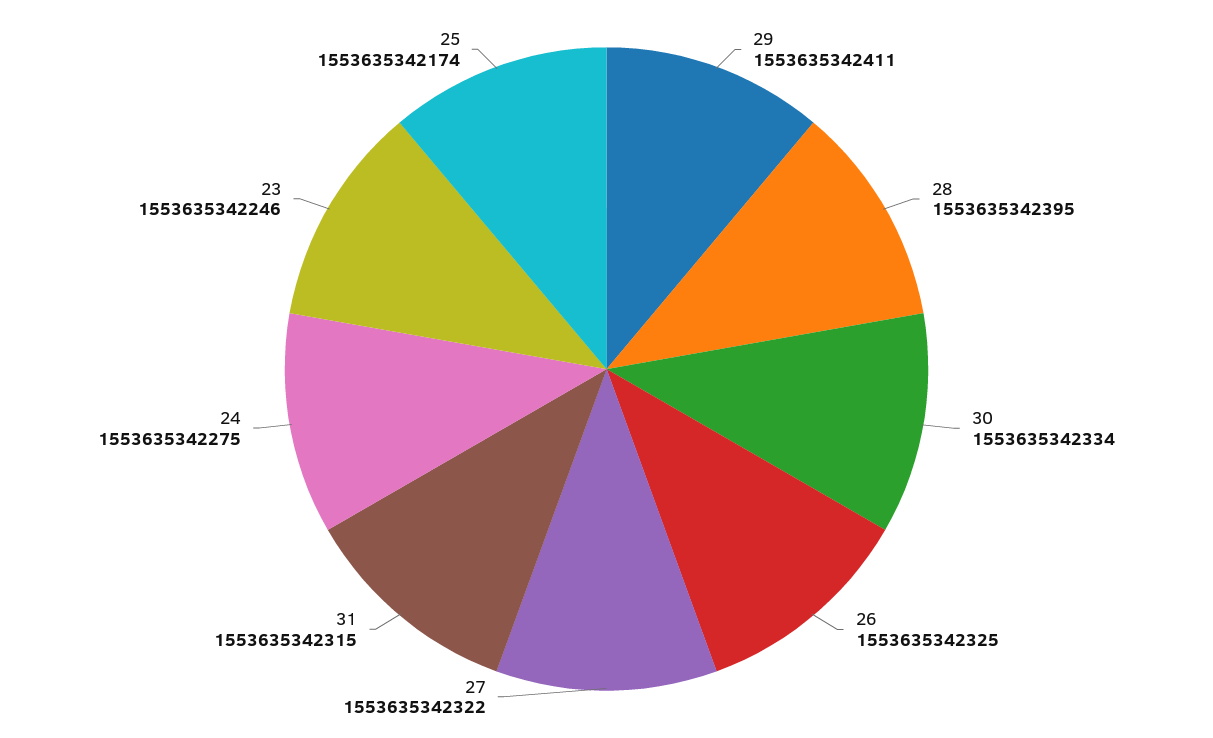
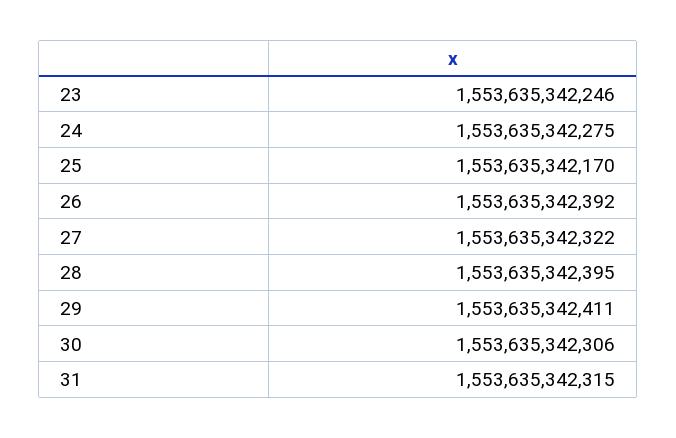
30: 1553635342334 -> 1553635342306
26: 1553635342325 -> 1553635342392
25: 1553635342174 -> 1553635342170

